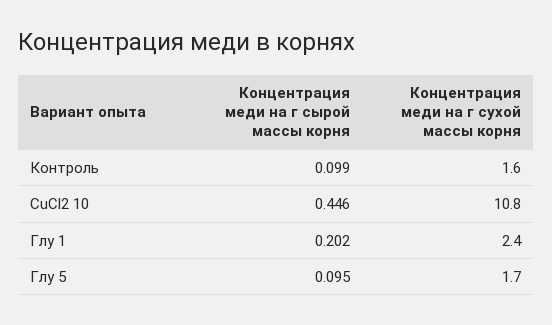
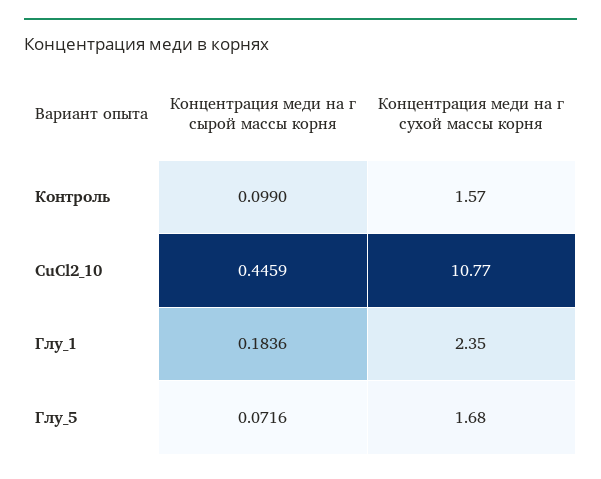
Концентрация меди на г сырой массы корня, Глу 1: 0.202 -> 0.1836
Концентрация меди на г сырой массы корня, Глу 5: 0.095 -> 0.0716

